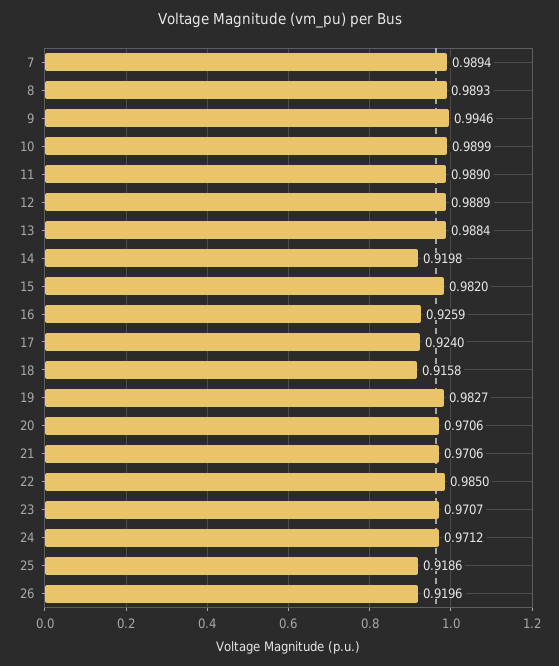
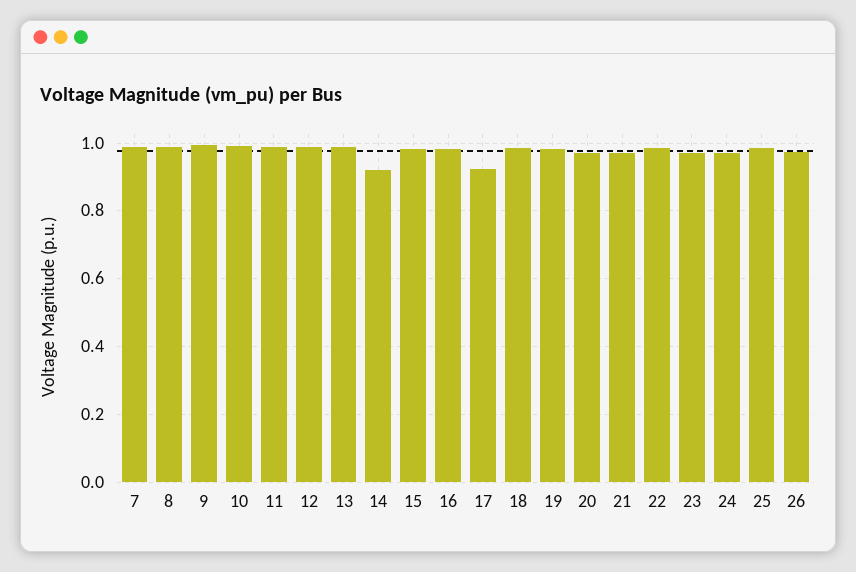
16: 0.9259 -> 0.98
18: 0.9158 -> 0.98
25: 0.9186 -> 0.98
26: 0.9196 -> 0.98

